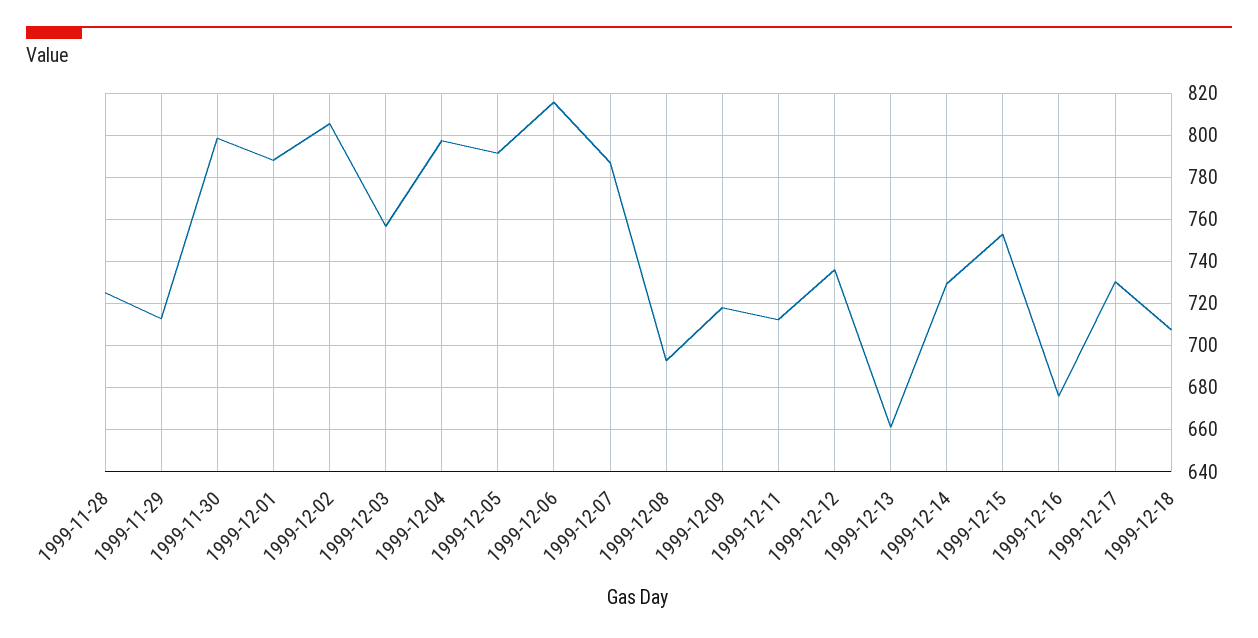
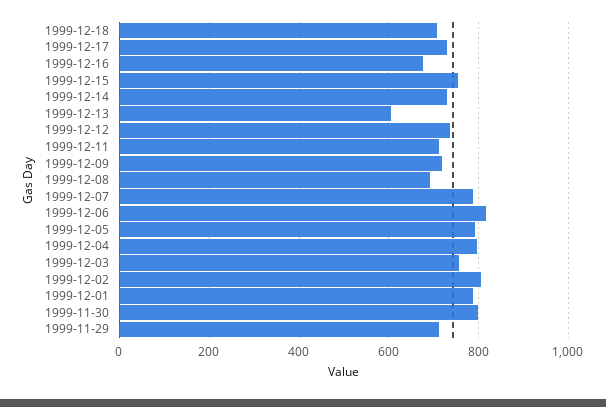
1999-11-28: 725 -> none
1999-12-13: 660 -> 600

